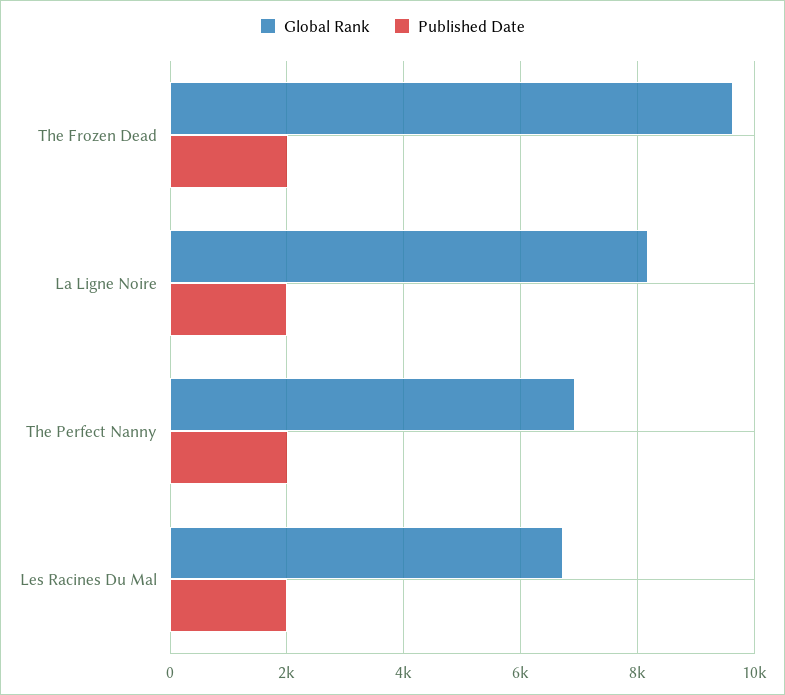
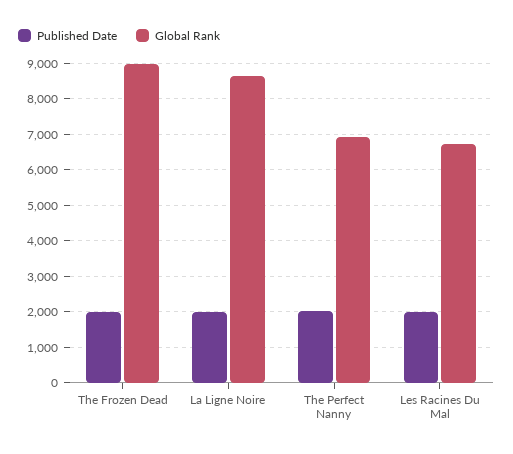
Global Rank, The Frozen Dead: 9600 -> 9000
Global Rank, La Ligne Noire: 8200 -> 8600

